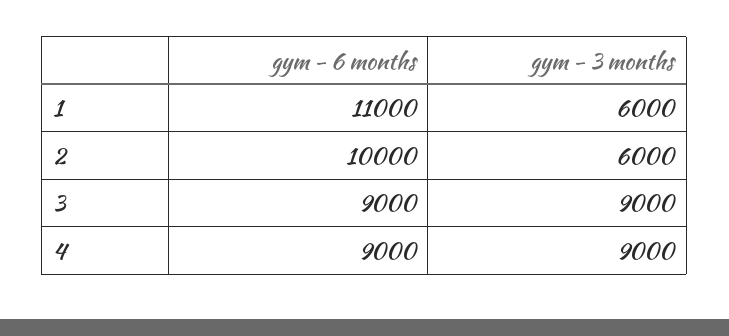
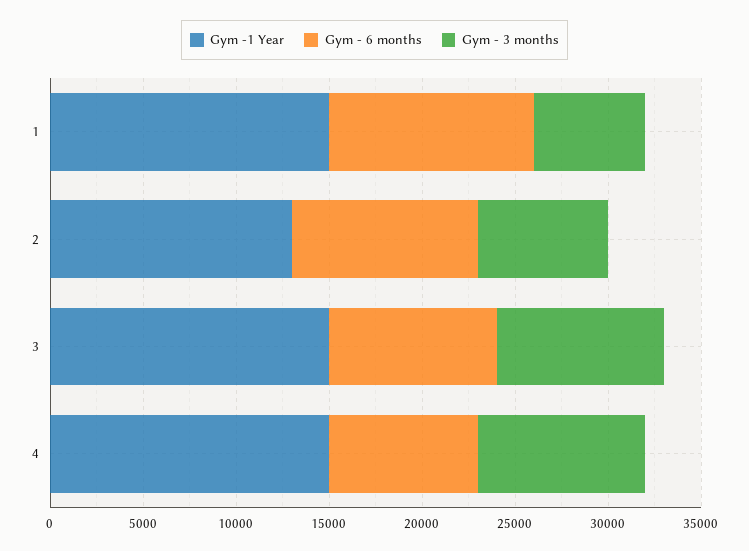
gym - 3 months, 2: 6000 -> 7000
gym - 6 months, 4: 9000 -> 8000
Gym -1 Year, 1: none -> 15000
Gym -1 Year, 2: none -> 13000
Gym -1 Year, 3: none -> 15000
Gym -1 Year, 4: none -> 15000

